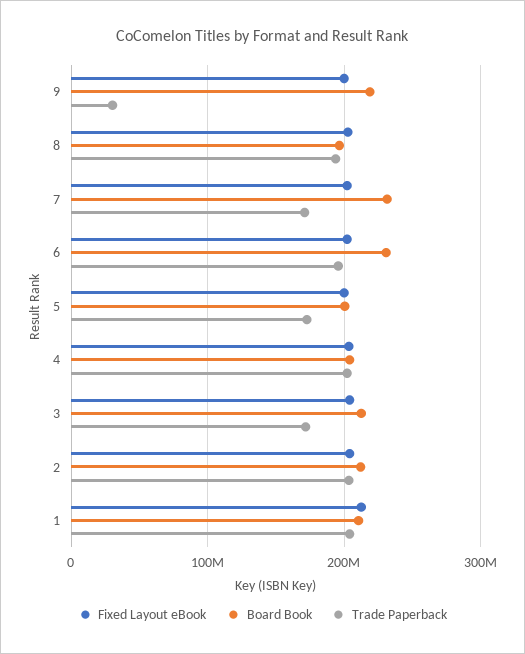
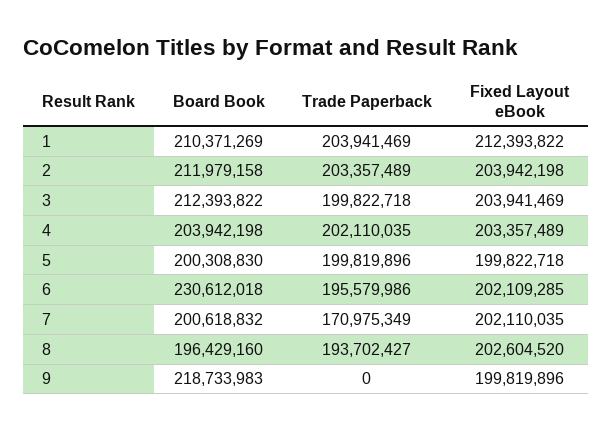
Trade Paperback, 9: 30000000 -> 0
Board Book, 7: 230000000 -> 200618832
Trade Paperback, 5: 170000000 -> 199819896
Trade Paperback, 3: 170000000 -> 199822718

